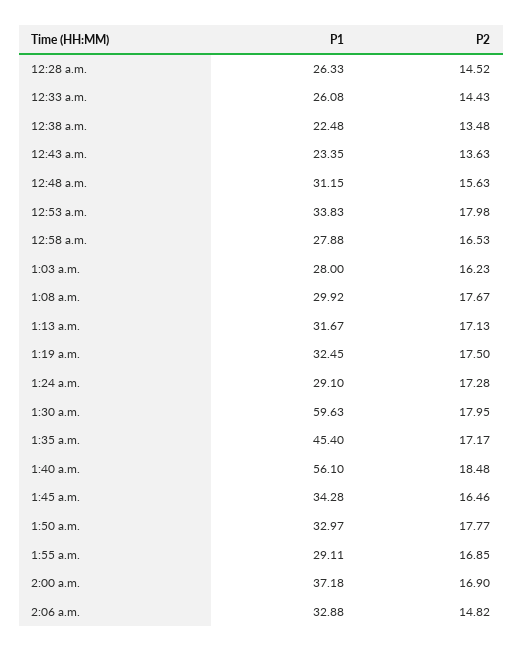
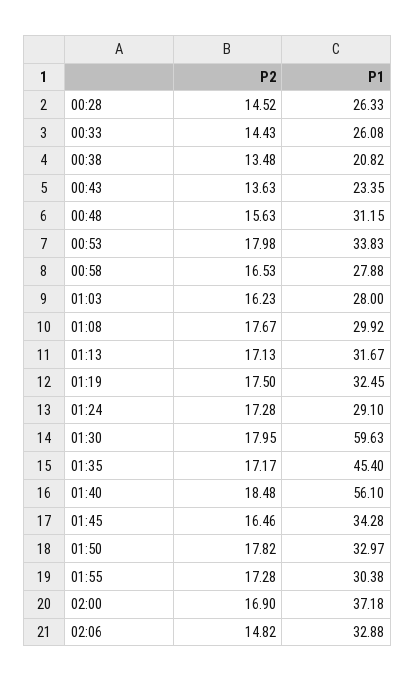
P1, 12:38 a.m.: 22.48 -> 20.82
P2, 1:50 a.m.: 17.77 -> 17.82
P1, 1:55 a.m.: 29.11 -> 30.38
P2, 1:55 a.m.: 16.85 -> 17.28

